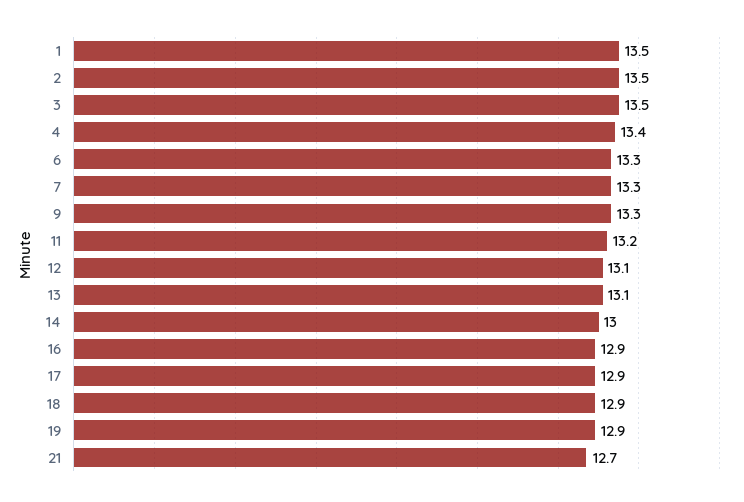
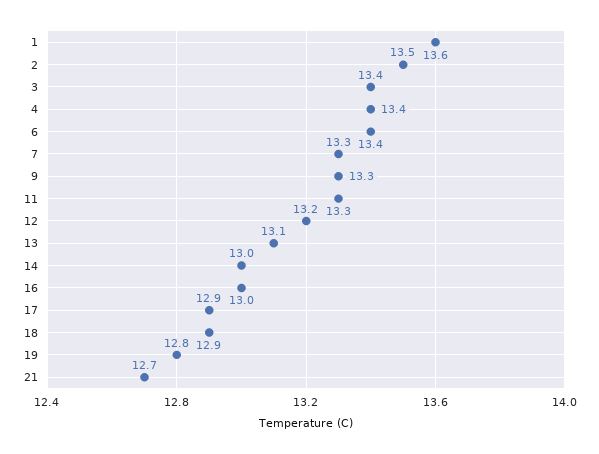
1: 13.5 -> 13.6
3: 13.5 -> 13.4
6: 13.3 -> 13.4
11: 13.2 -> 13.3
12: 13.1 -> 13.2
16: 12.9 -> 13
19: 12.9 -> 12.8

